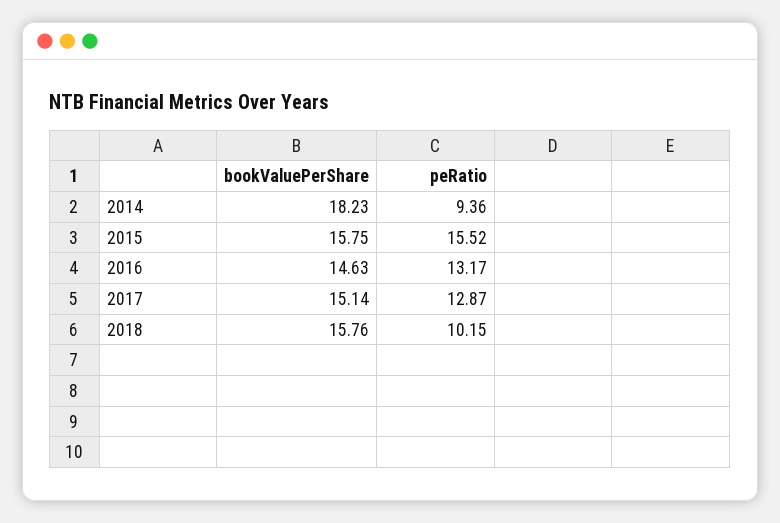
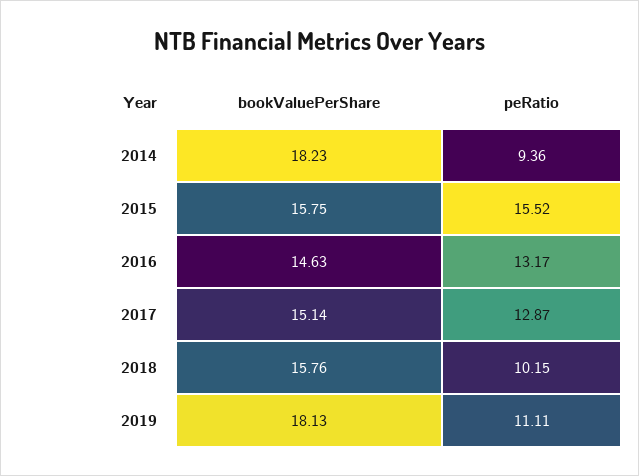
bookValuePerShare, 2019: none -> 18.13
peRatio, 2019: none -> 11.11

